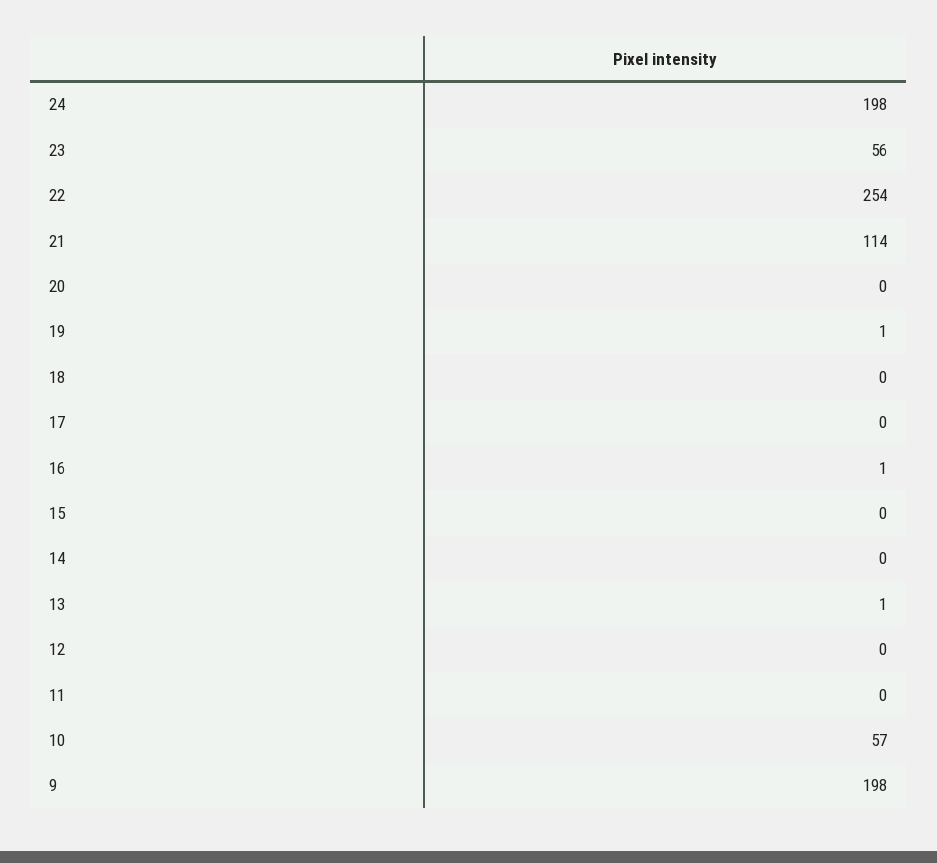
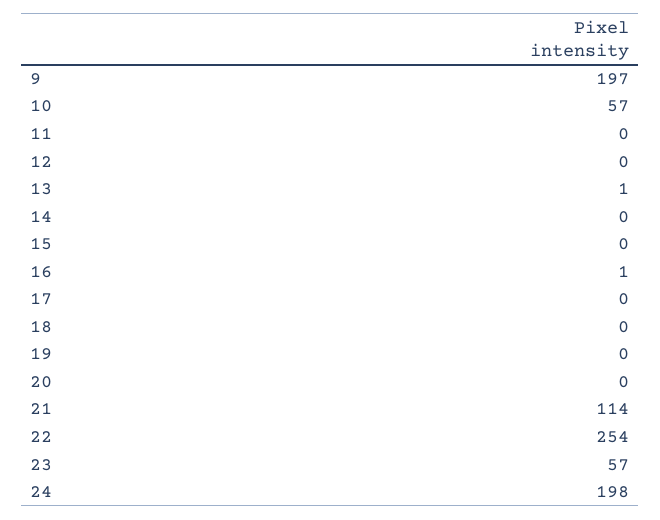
23: 56 -> 57
19: 1 -> 0
9: 198 -> 197

